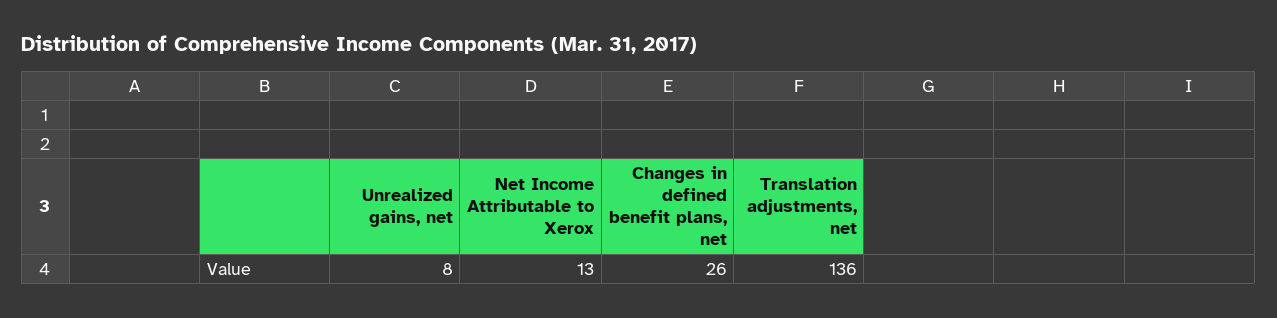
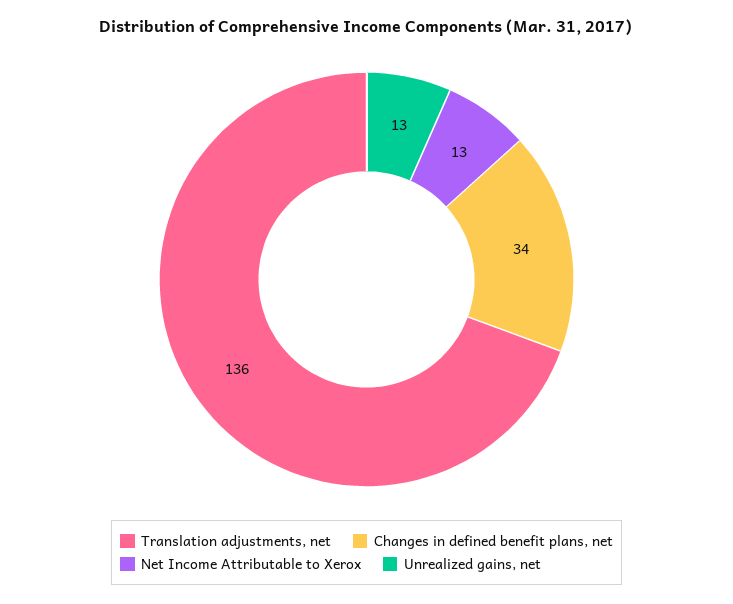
Unrealized gains, net: 8 -> 13
Changes in defined benefit plans, net: 26 -> 34

